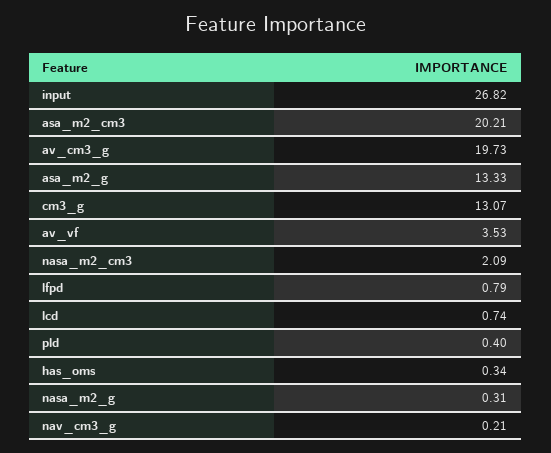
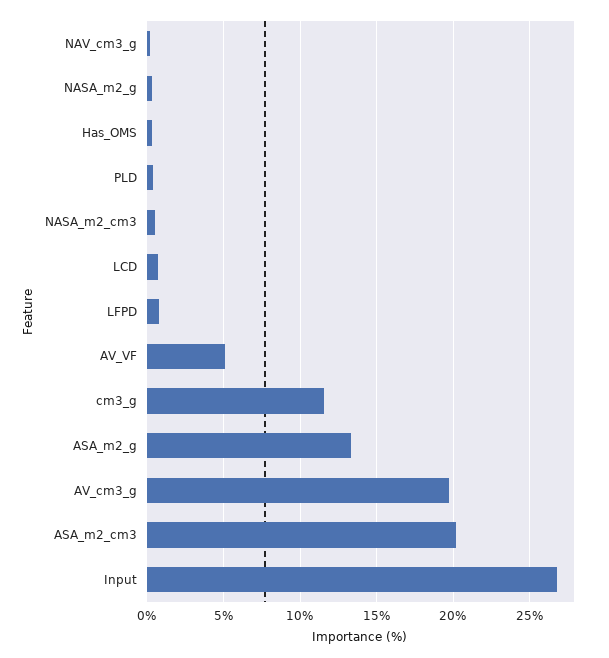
cm3_g: 13.07 -> 11.5
av_vf: 3.53 -> 5
nasa_m2_cm3: 2.09 -> 0.5

